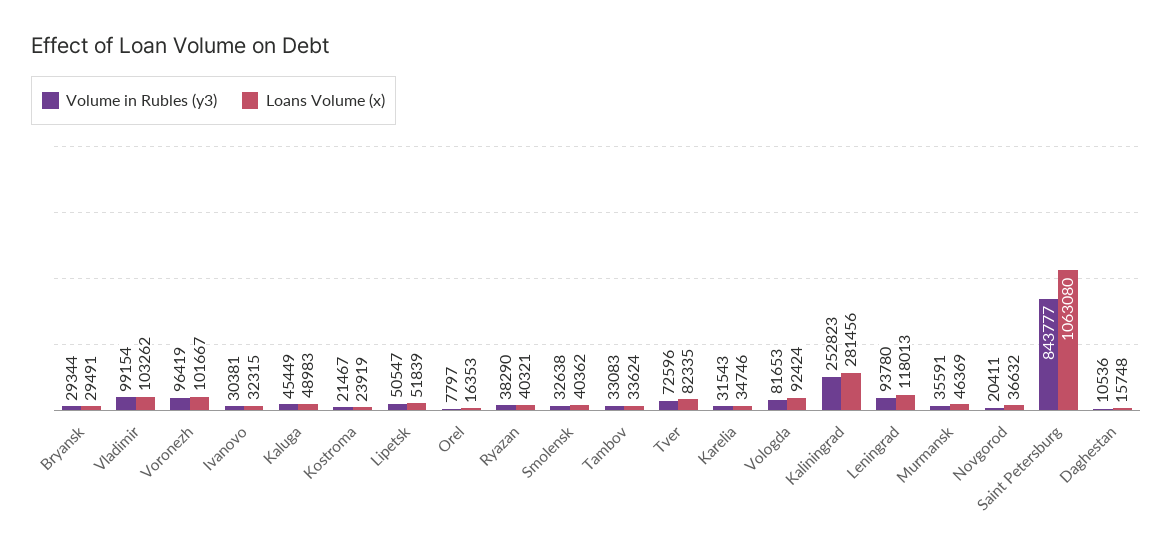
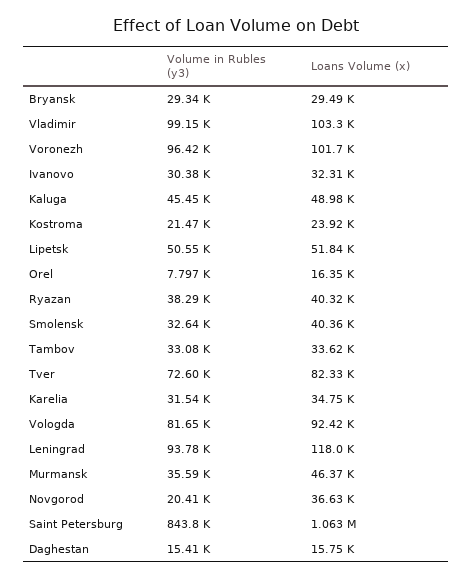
Volume in Rubles (y3), Kaliningrad: 252823 -> none
Loans Volume (x), Kaliningrad: 281456 -> none
Volume in Rubles (y3), Daghestan: 10536 -> 15410

